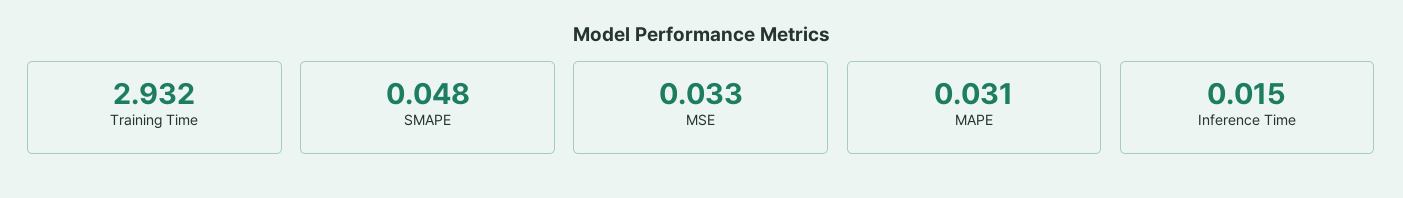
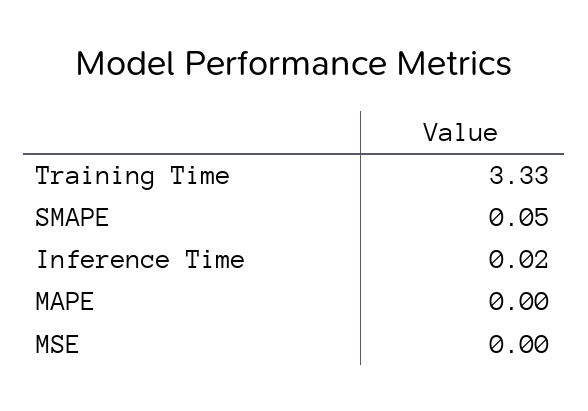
Training Time: 2.932 -> 3.33
MSE: 0.033 -> 0
MAPE: 0.031 -> 0

